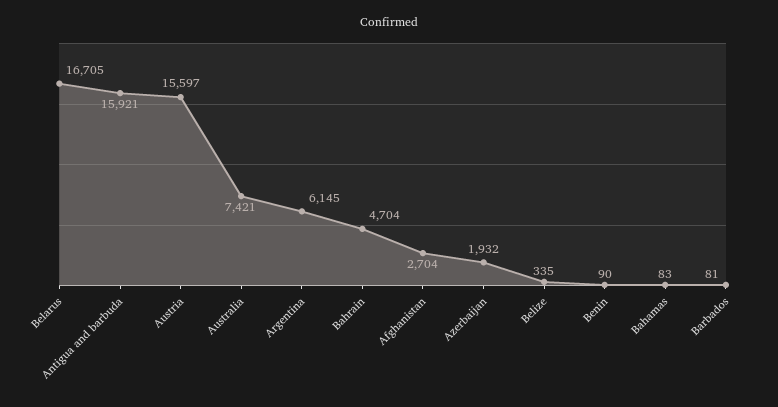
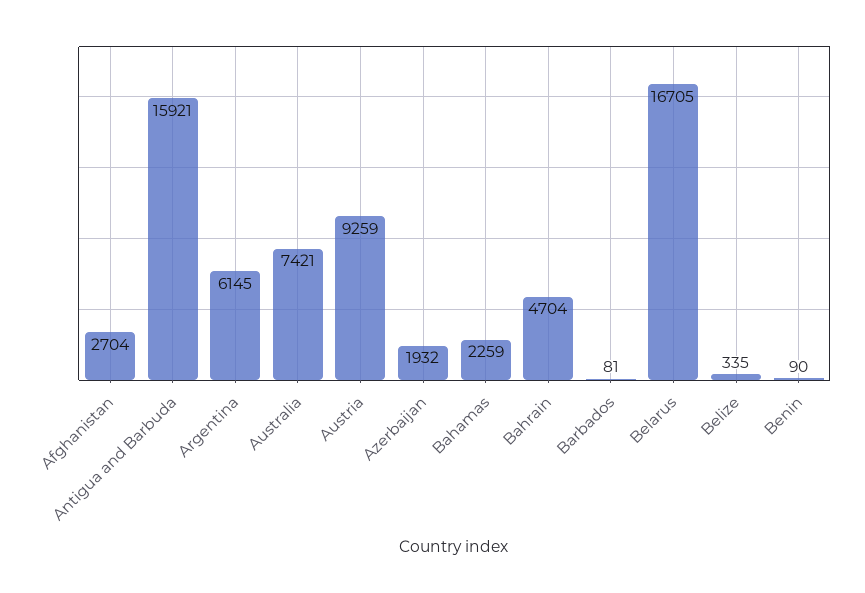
Austria: 15597 -> 9259
Bahamas: 83 -> 2259

